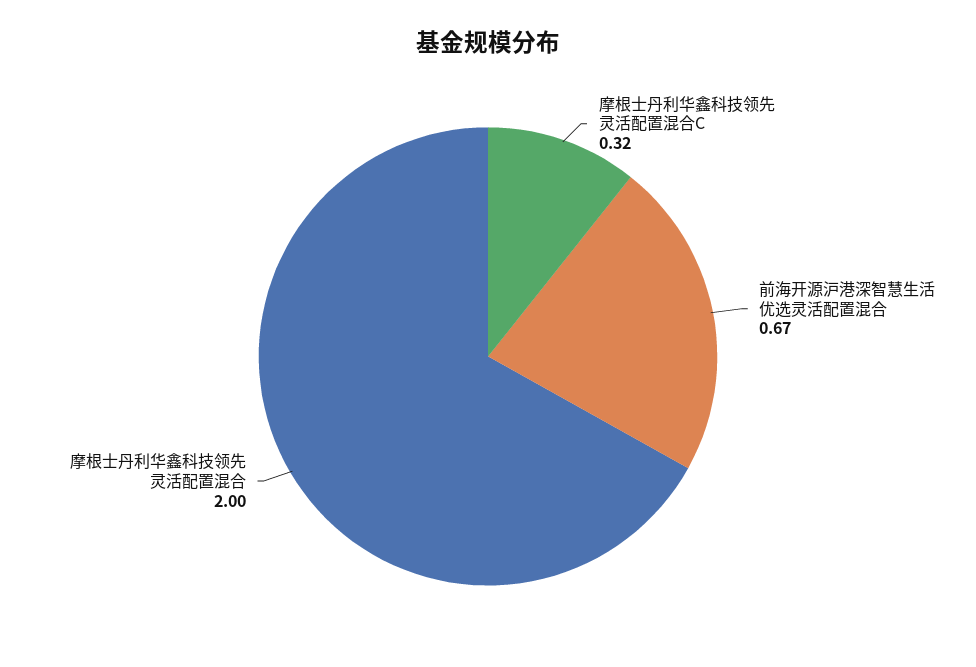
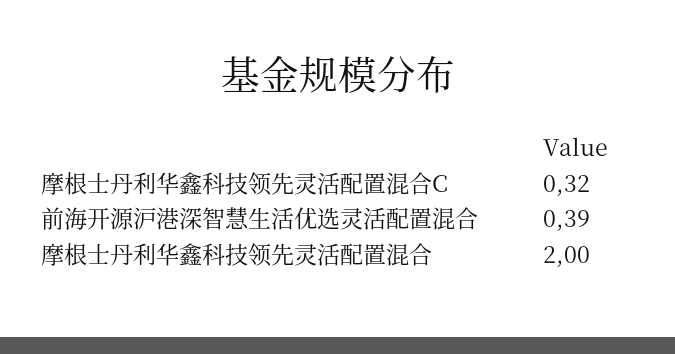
前海开源沪港深智慧生活优选灵活配置混合: 0.67 -> 0.39

